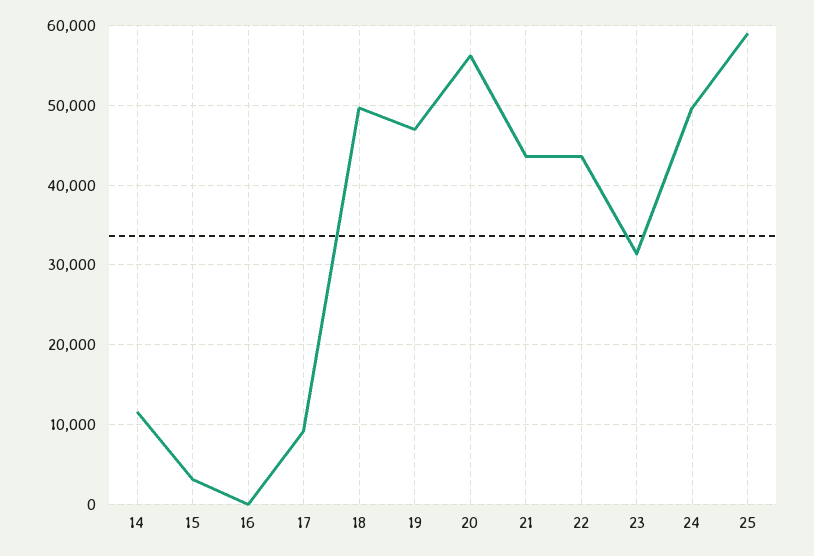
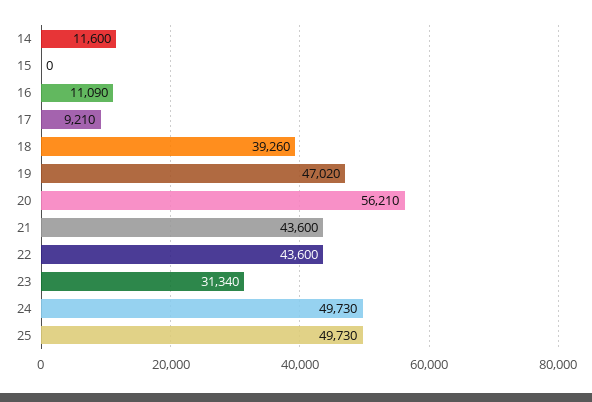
15: 3000 -> 0
16: 0 -> 11090
18: 50000 -> 39260
25: 59000 -> 49730

